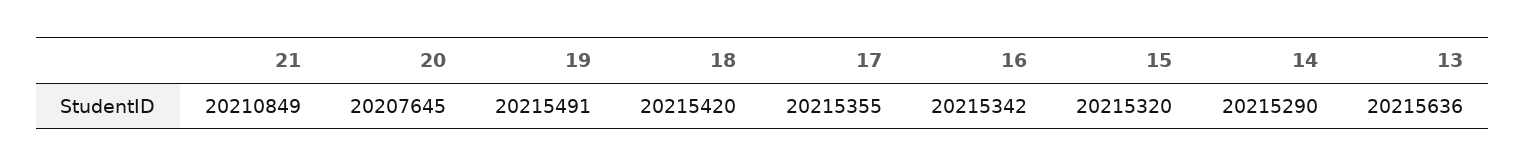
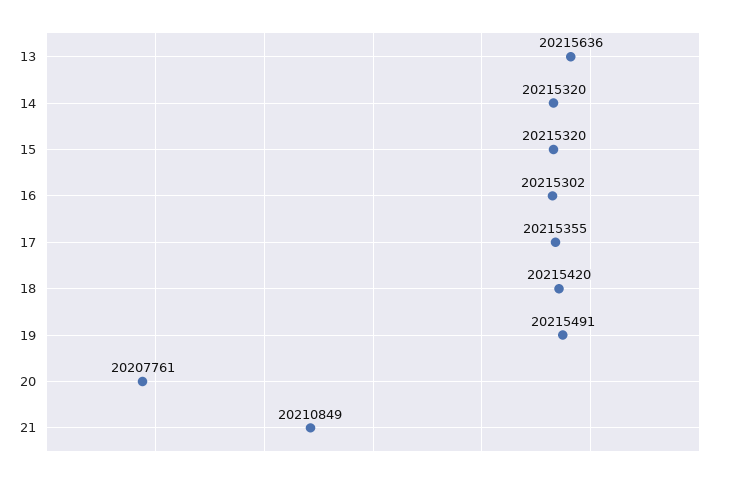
20: 20207645 -> 20207761
16: 20215342 -> 20215302
14: 20215290 -> 20215320

